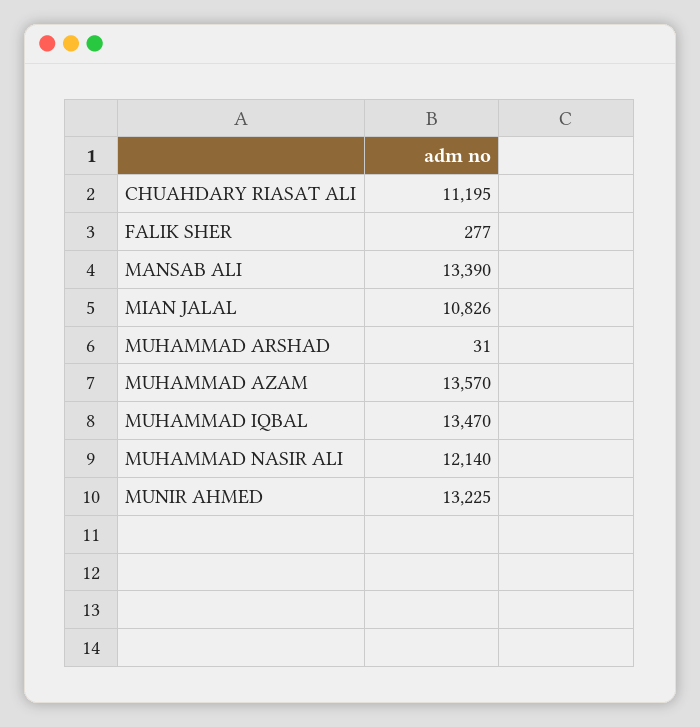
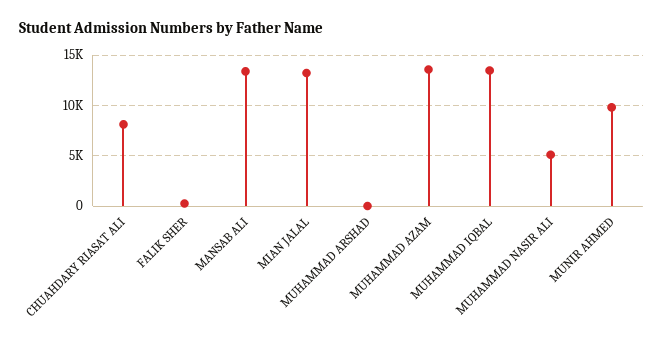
CHUAHDARY RIASAT ALI: 11195 -> 8000
MIAN JALAL: 10826 -> 13000
MUHAMMAD NASIR ALI: 12140 -> 5000
MUNIR AHMED: 13225 -> 10000

